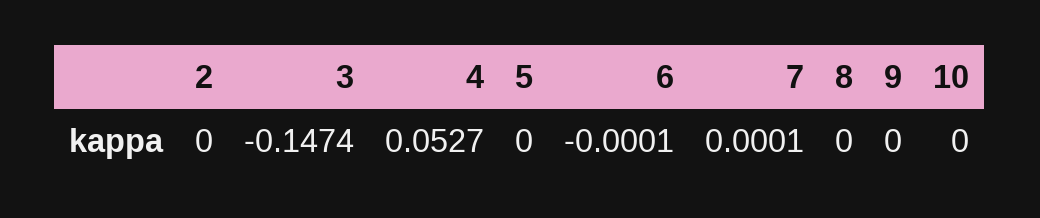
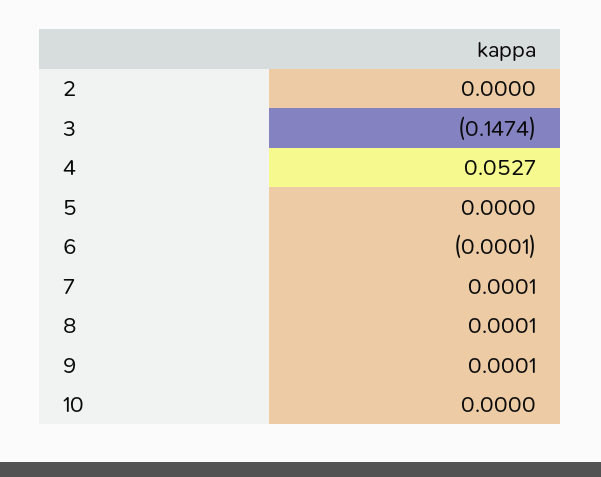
8: 0 -> 0.0001
9: 0 -> 0.0001

